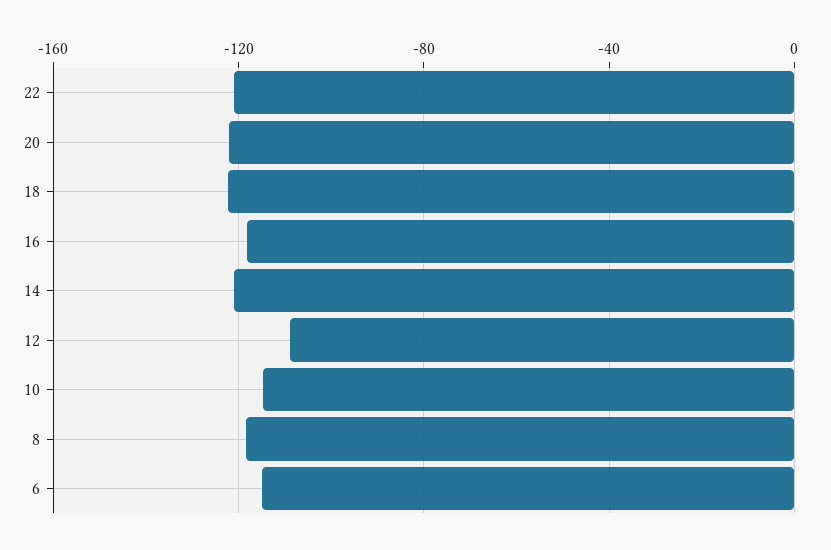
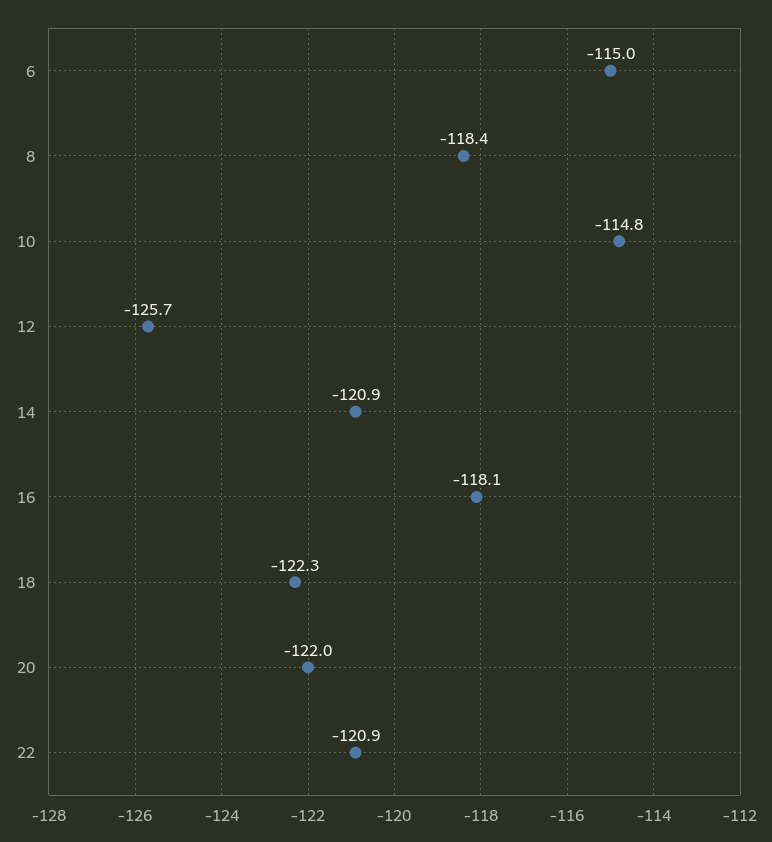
12: -110 -> -125.7

